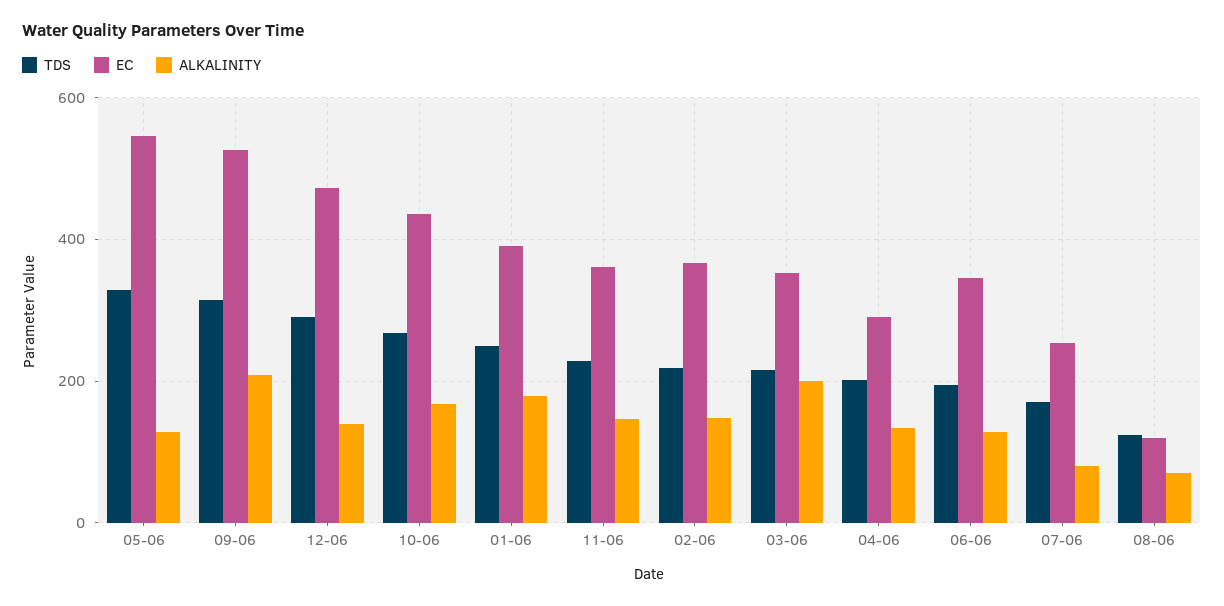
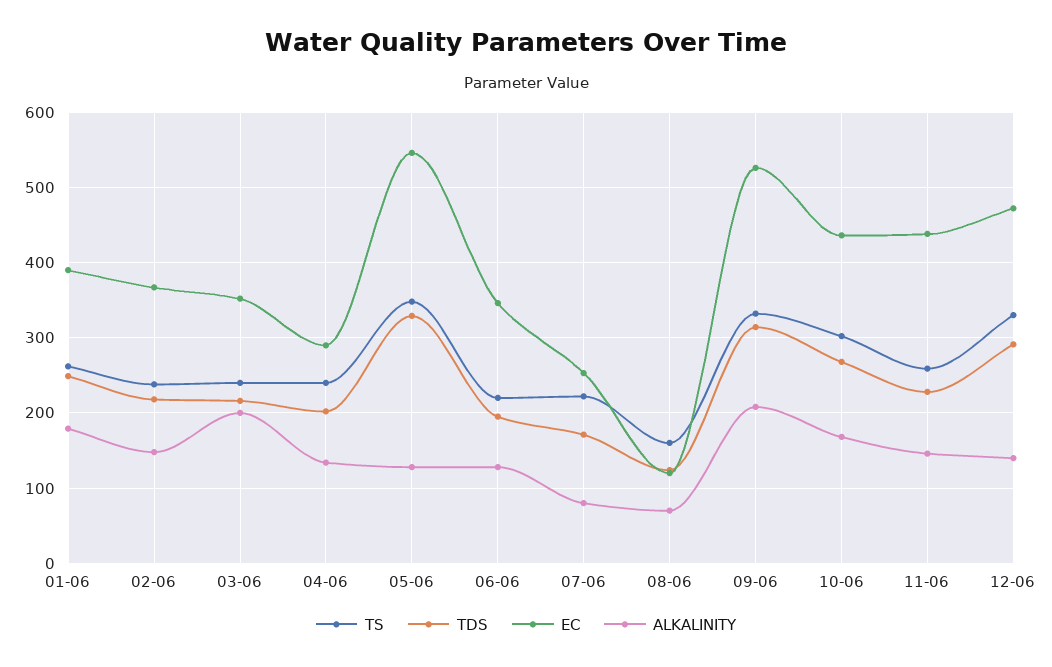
EC, 11-06: 360 -> 440
TS, 01-06: none -> 260
TS, 02-06: none -> 240
TS, 03-06: none -> 240
TS, 04-06: none -> 240
TS, 05-06: none -> 350
TS, 06-06: none -> 220
TS, 07-06: none -> 220
TS, 08-06: none -> 160
TS, 09-06: none -> 330
TS, 10-06: none -> 300
TS, 11-06: none -> 260
TS, 12-06: none -> 330

